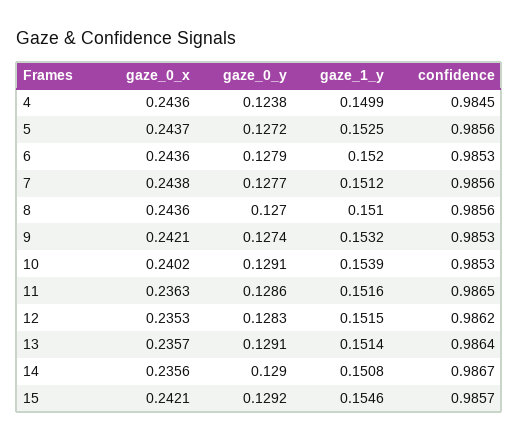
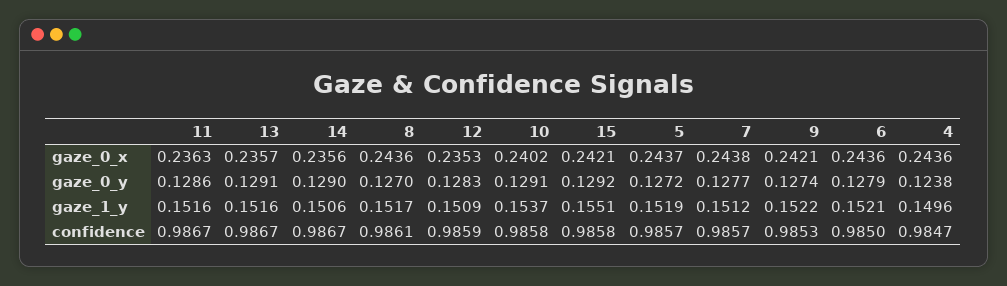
gaze_1_y, 4: 0.1499 -> 0.1496
confidence, 4: 0.9845 -> 0.9847
gaze_1_y, 5: 0.1525 -> 0.1519
confidence, 5: 0.9856 -> 0.9857
gaze_1_y, 6: 0.152 -> 0.1521
confidence, 6: 0.9853 -> 0.985
confidence, 7: 0.9856 -> 0.9857
gaze_1_y, 8: 0.151 -> 0.1517
confidence, 8: 0.9856 -> 0.9861
gaze_1_y, 9: 0.1532 -> 0.1522
gaze_1_y, 10: 0.1539 -> 0.1537
confidence, 10: 0.9853 -> 0.9858
confidence, 11: 0.9865 -> 0.9867
gaze_1_y, 12: 0.1515 -> 0.1509
confidence, 12: 0.9862 -> 0.9859
gaze_1_y, 13: 0.1514 -> 0.1516
confidence, 13: 0.9864 -> 0.9867
gaze_1_y, 14: 0.1508 -> 0.1506
gaze_1_y, 15: 0.1546 -> 0.1551
confidence, 15: 0.9857 -> 0.9858

